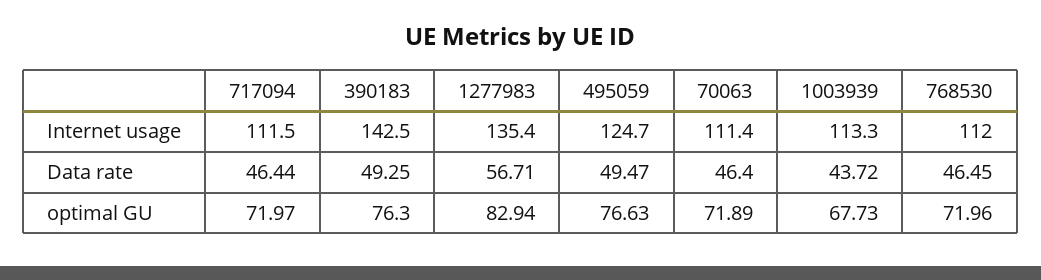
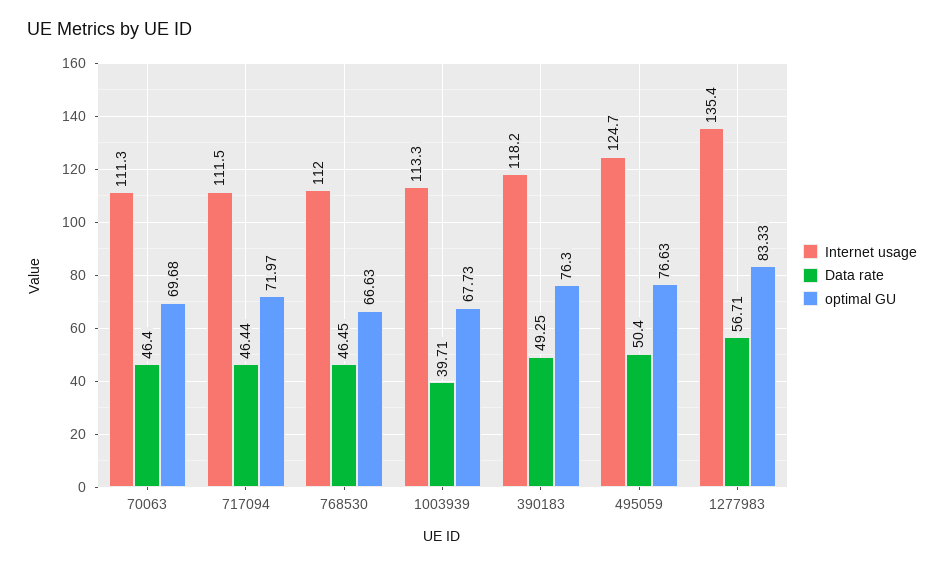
Internet usage, 390183: 142.5 -> 118.2
Internet usage, 70063: 111.4 -> 111.3
Data rate, 495059: 49.47 -> 50.4
Data rate, 1003939: 43.72 -> 39.71
optimal GU, 1277983: 82.94 -> 83.33
optimal GU, 70063: 71.89 -> 69.68
optimal GU, 768530: 71.96 -> 66.63

